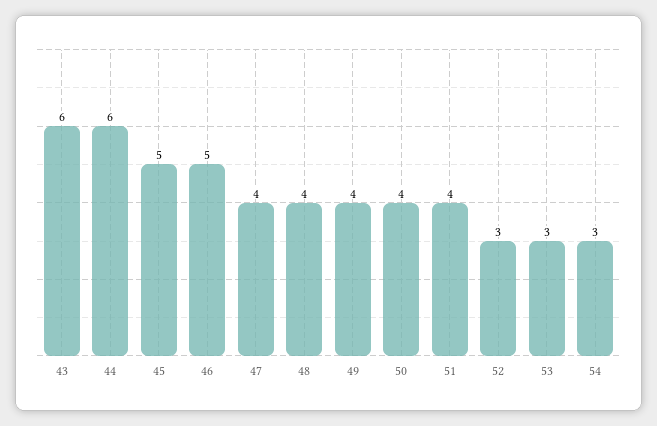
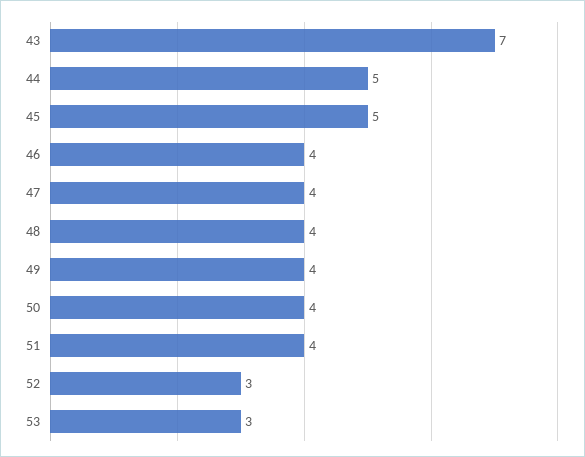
43: 6 -> 7
44: 6 -> 5
46: 5 -> 4
54: 3 -> none

